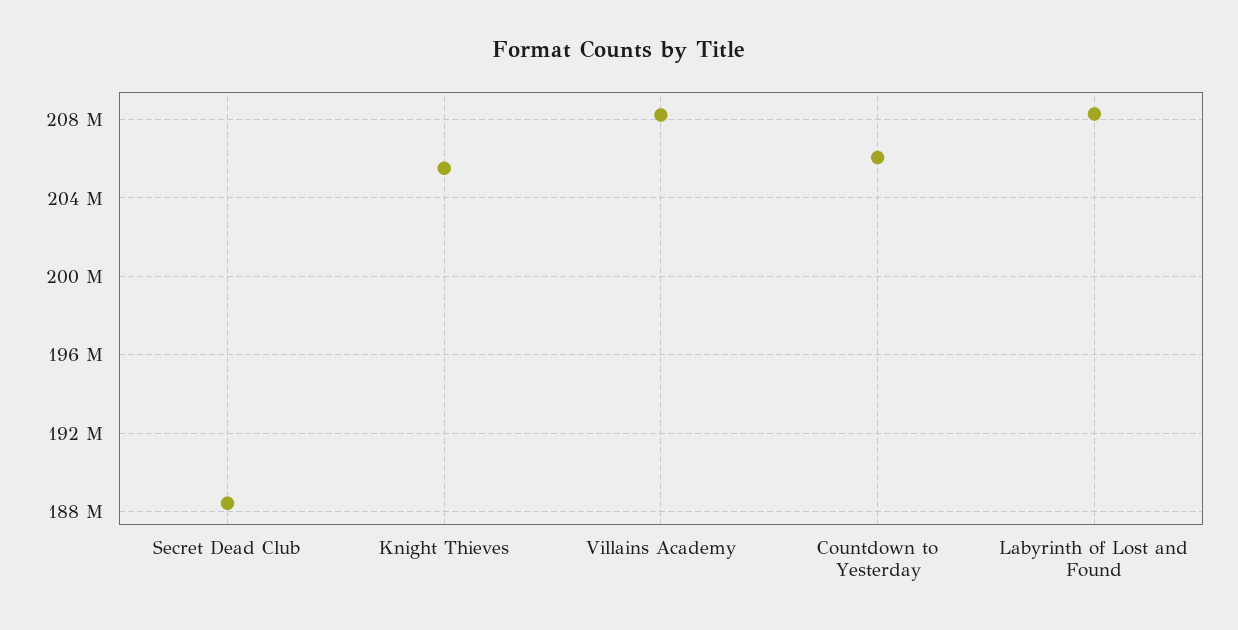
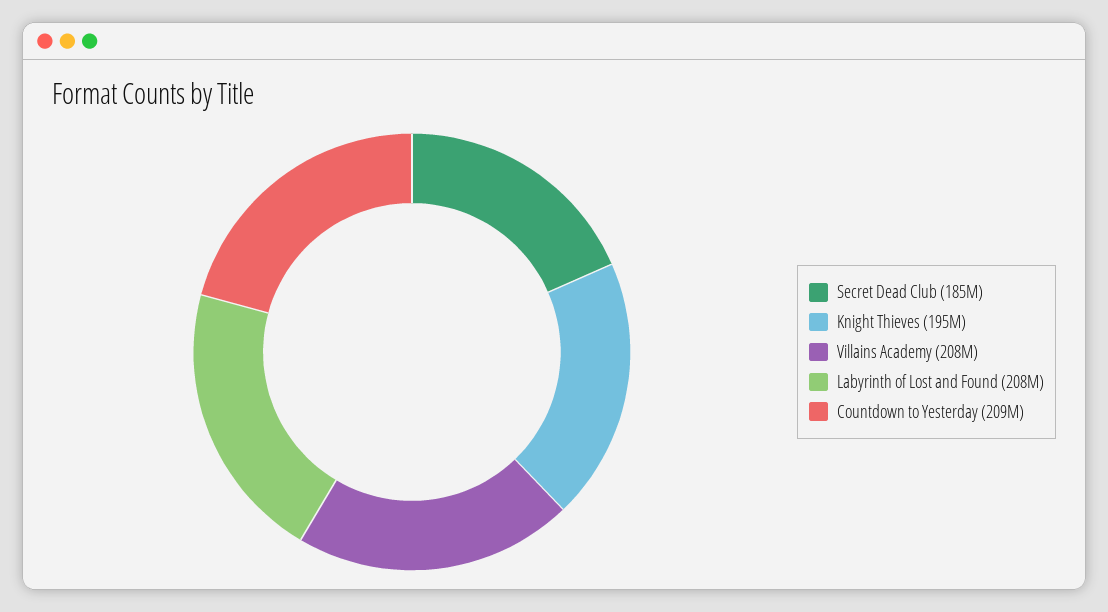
Secret Dead Club: 188500000 -> 185000000
Knight Thieves: 205500000 -> 195000000
Countdown to Yesterday: 206000000 -> 209000000

